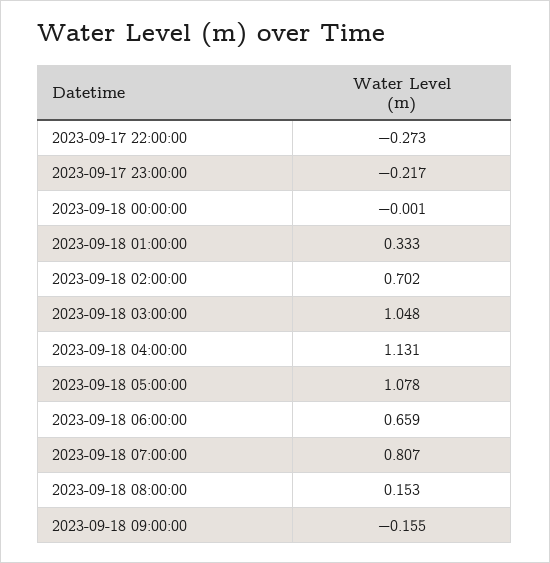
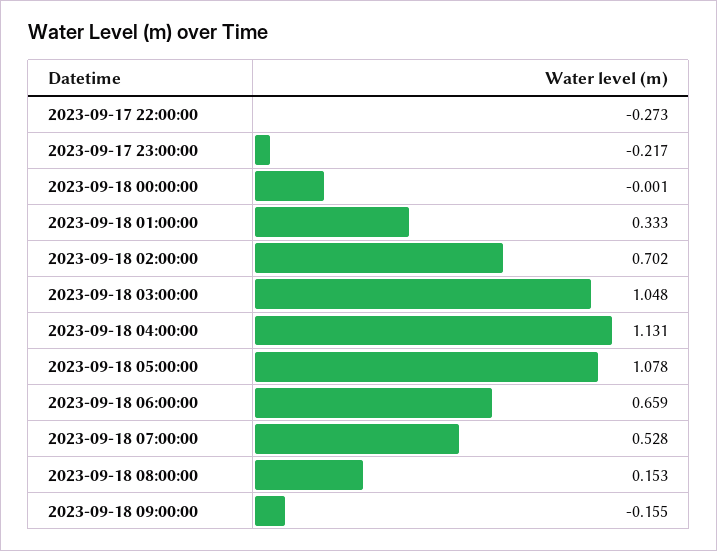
2023-09-18 07:00:00: 0.807 -> 0.528

